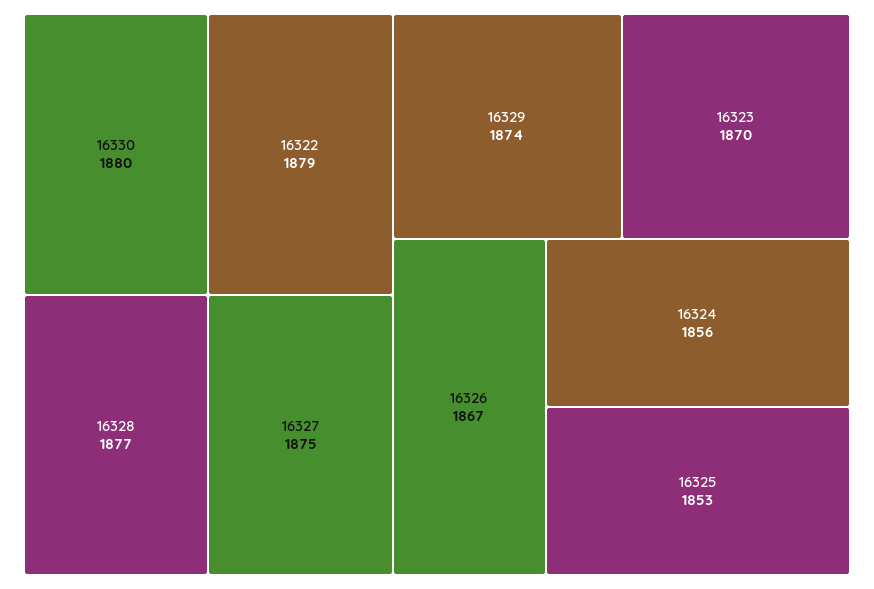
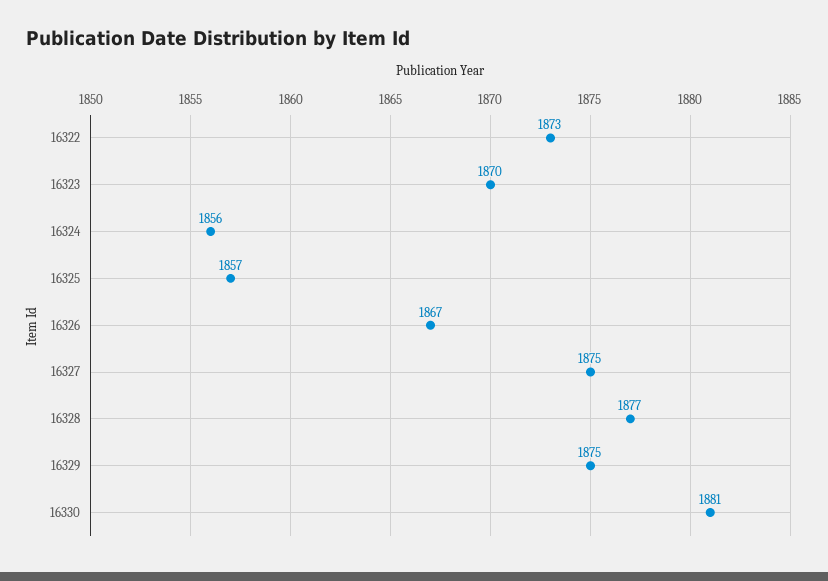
16330: 1880 -> 1881
16322: 1879 -> 1873
16329: 1874 -> 1875
16325: 1853 -> 1857

